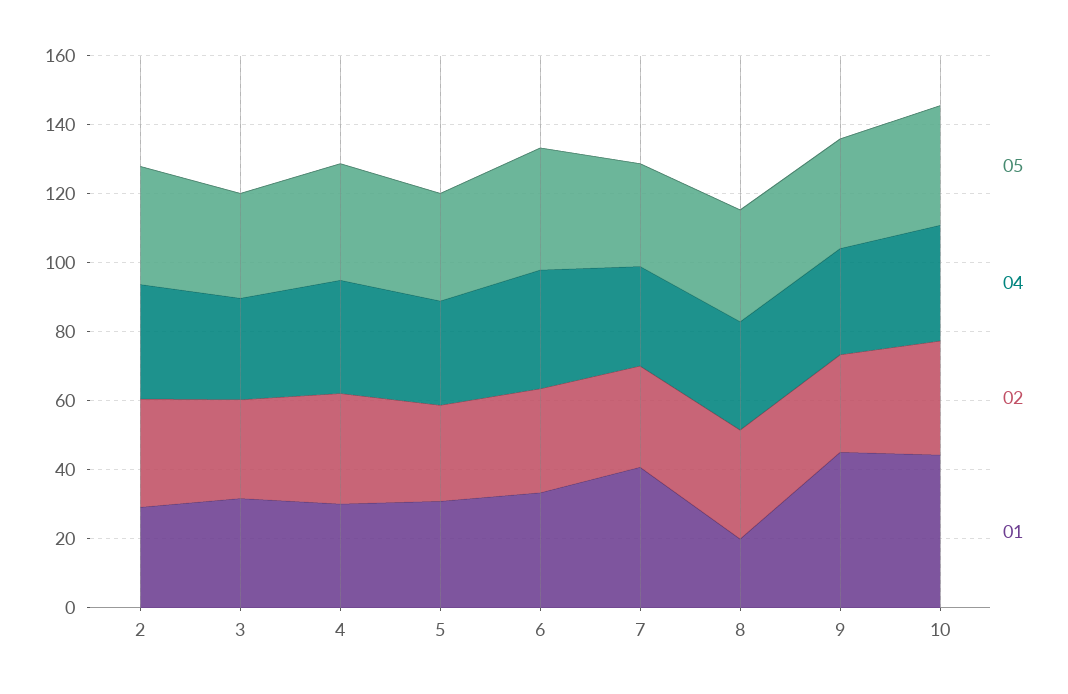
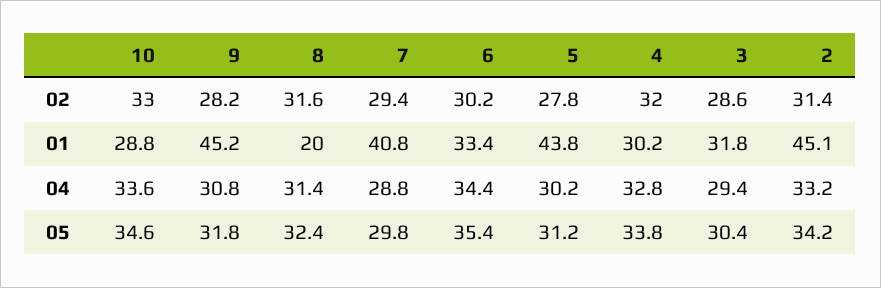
01, 2: 30 -> 45.1
01, 5: 30 -> 43.8
01, 10: 45 -> 28.8

